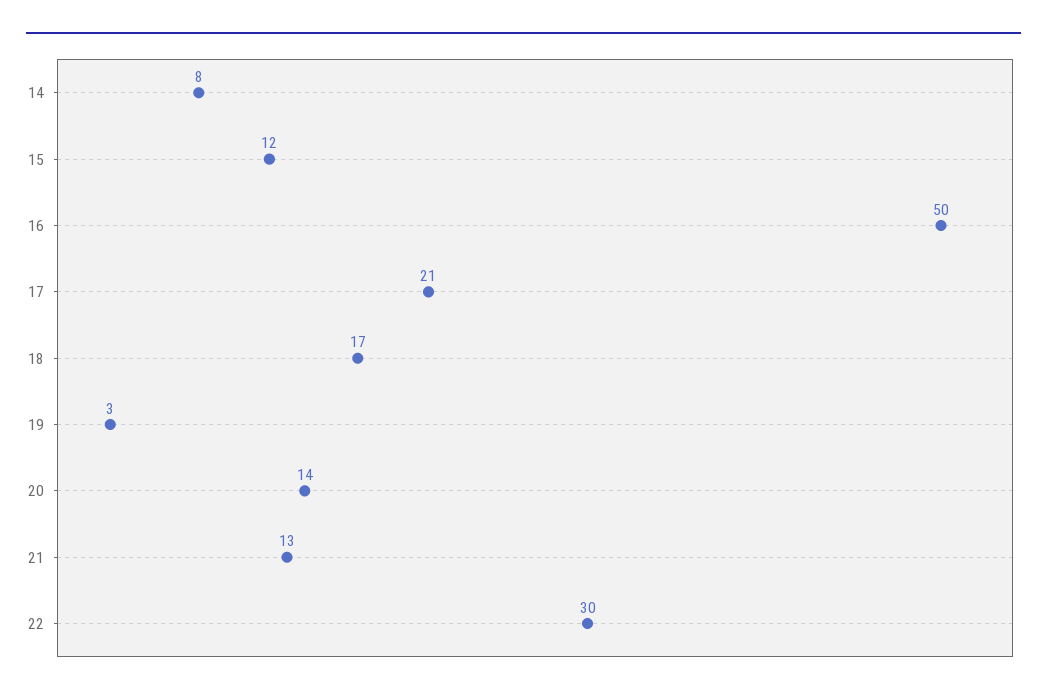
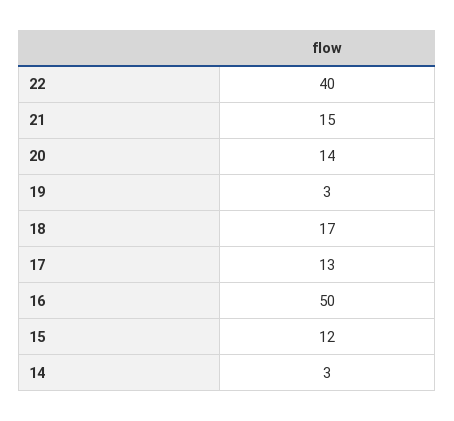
14: 8 -> 3
17: 21 -> 13
21: 13 -> 15
22: 30 -> 40

